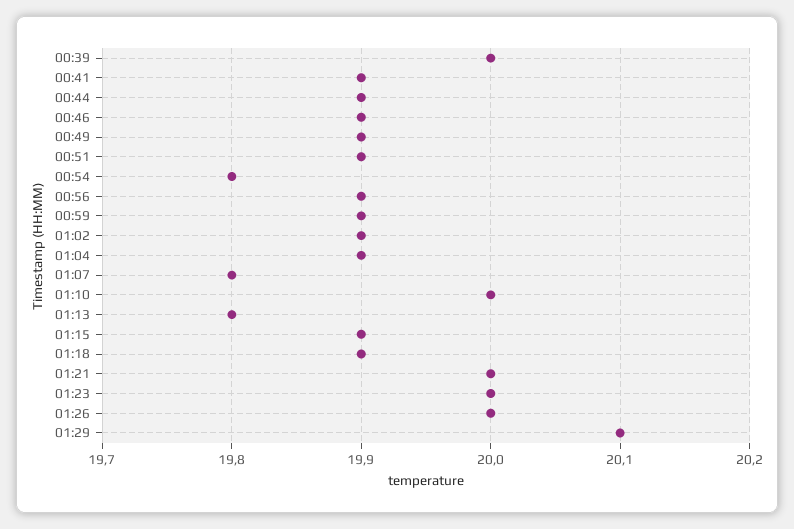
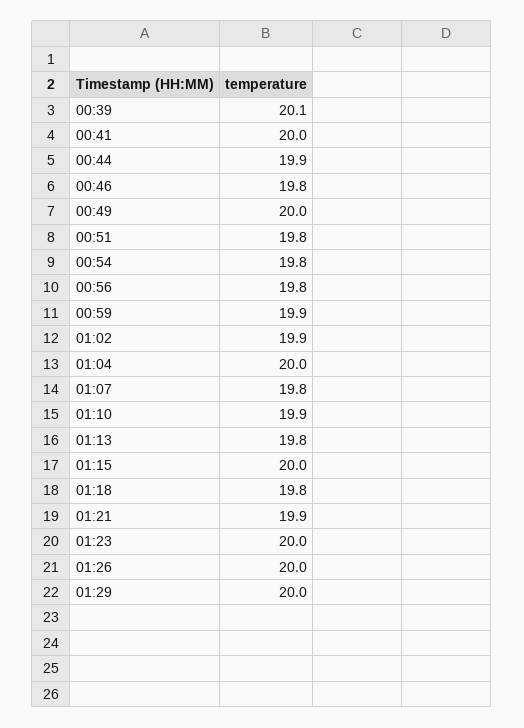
00:39: 20 -> 20.1
00:41: 19.9 -> 20
00:46: 19.9 -> 19.8
00:49: 19.9 -> 20
00:51: 19.9 -> 19.8
00:56: 19.9 -> 19.8
01:04: 19.9 -> 20
01:10: 20 -> 19.9
01:15: 19.9 -> 20
01:18: 19.9 -> 19.8
01:21: 20 -> 19.9
01:29: 20.1 -> 20

